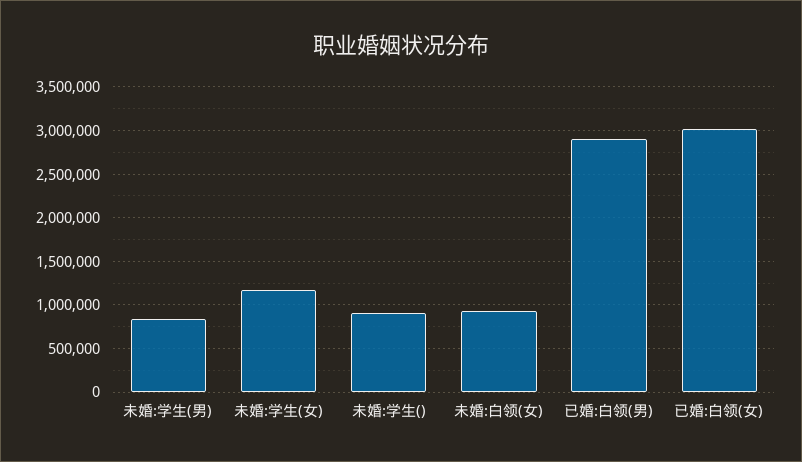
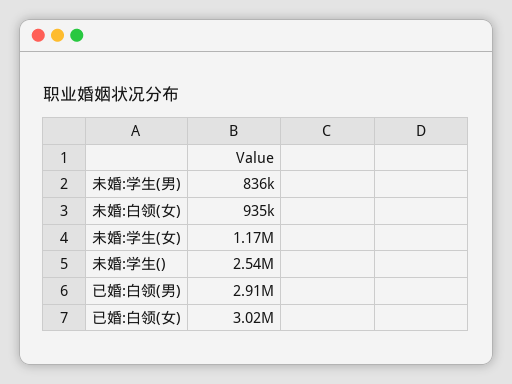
未婚:学生(): 900000 -> 2540000

